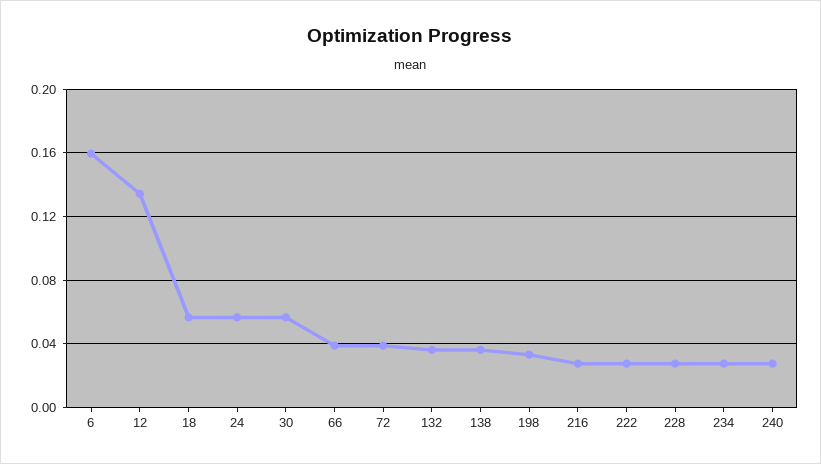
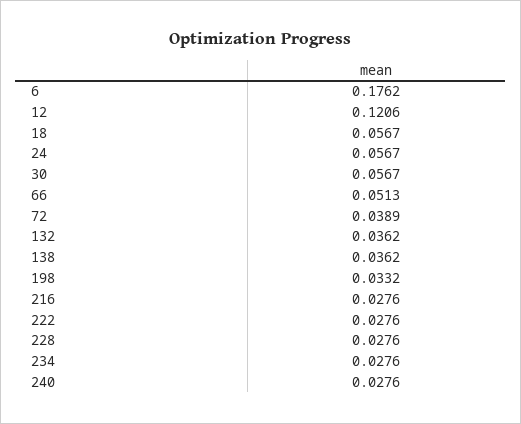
6: 0.16 -> 0.1762
12: 0.135 -> 0.1206
66: 0.04 -> 0.0513

